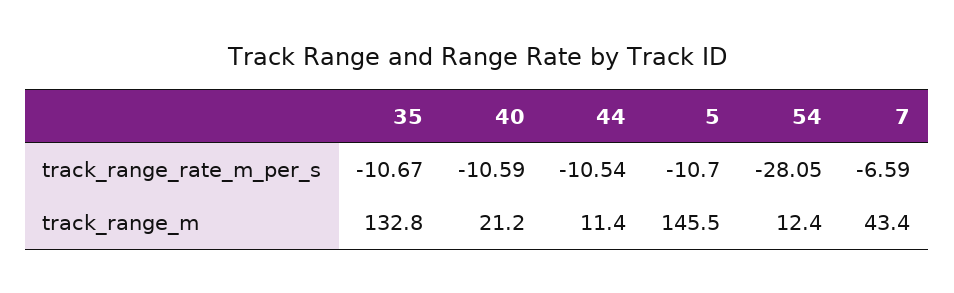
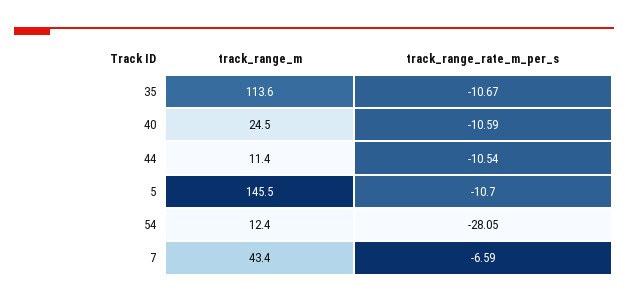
35, track_range_m: 132.8 -> 113.6
40, track_range_m: 21.2 -> 24.5

